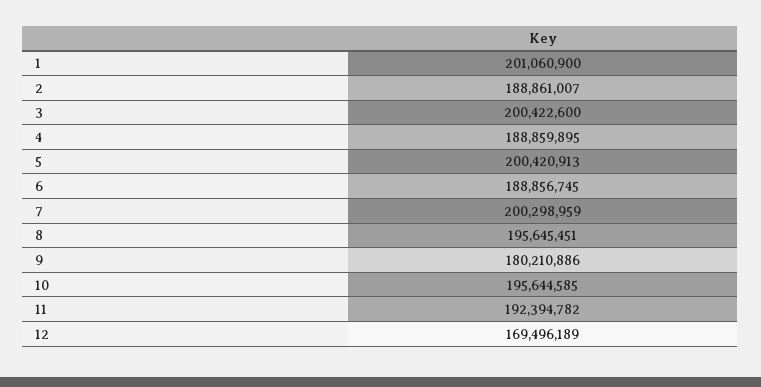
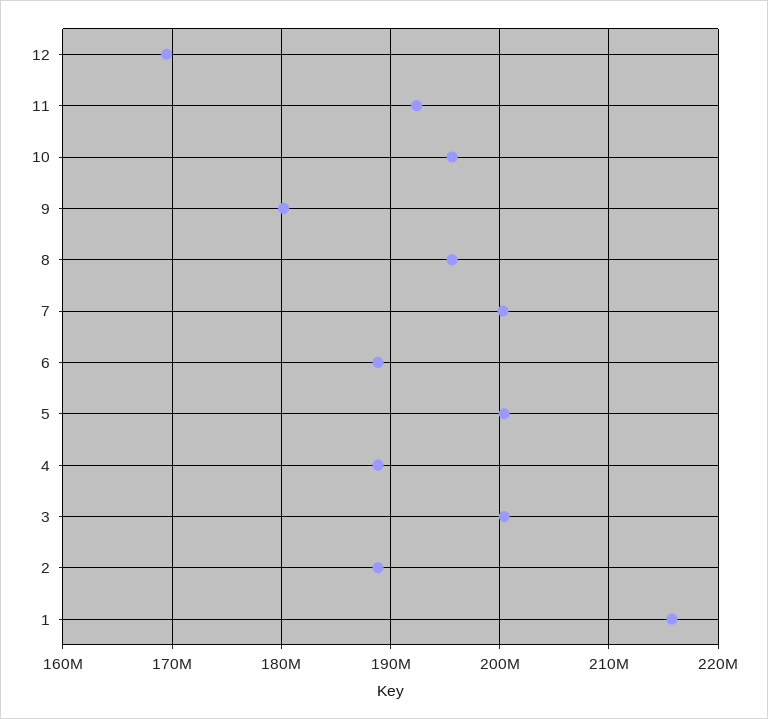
1: 201060900 -> 216000000

